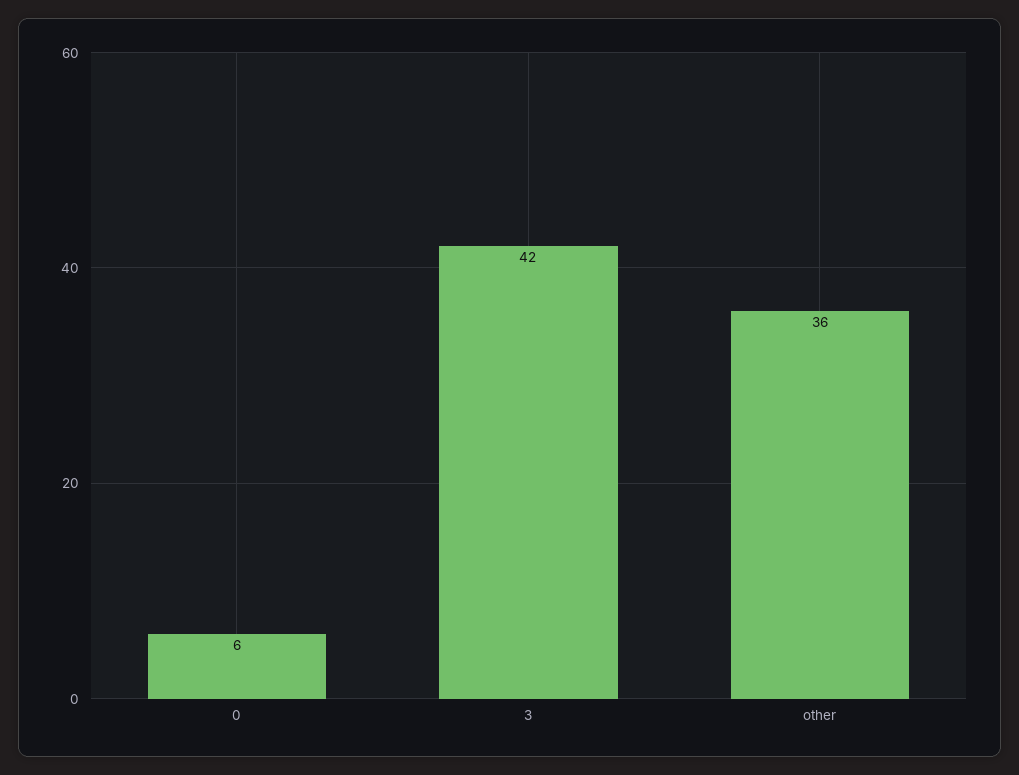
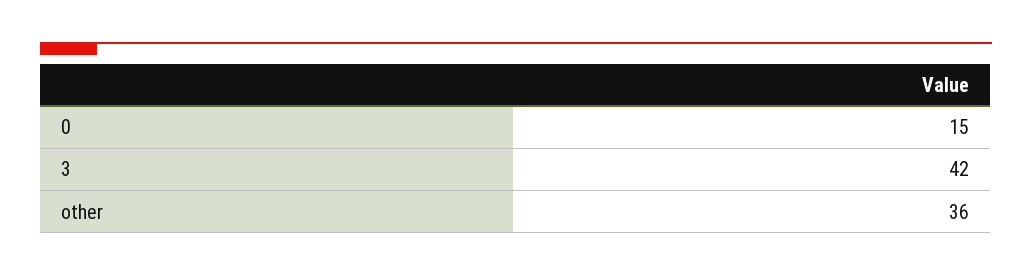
0: 6 -> 15

